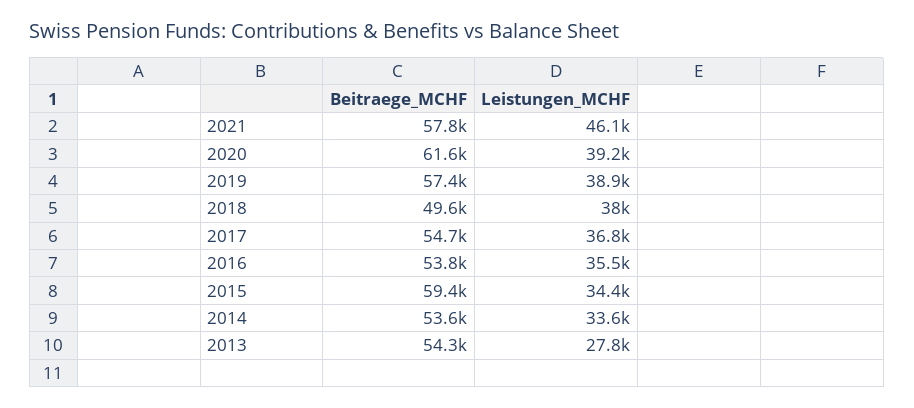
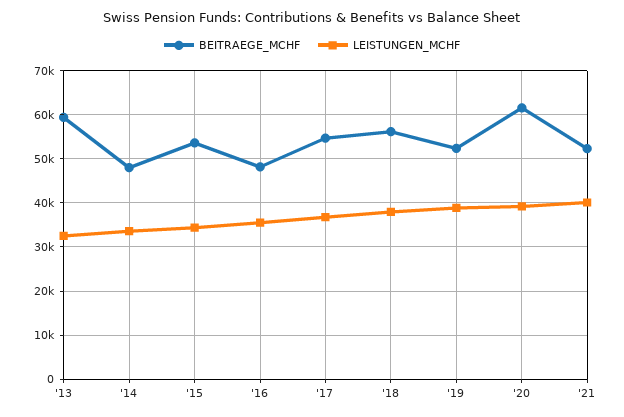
Beitraege_MCHF, 2021: 57800 -> 52000
Leistungen_MCHF, 2021: 46100 -> 40000
Beitraege_MCHF, 2019: 57400 -> 52000
Beitraege_MCHF, 2018: 49600 -> 56000
Beitraege_MCHF, 2016: 53800 -> 48000
Beitraege_MCHF, 2015: 59400 -> 54000
Beitraege_MCHF, 2014: 53600 -> 48000
Beitraege_MCHF, 2013: 54300 -> 60000
Leistungen_MCHF, 2013: 27800 -> 32000

